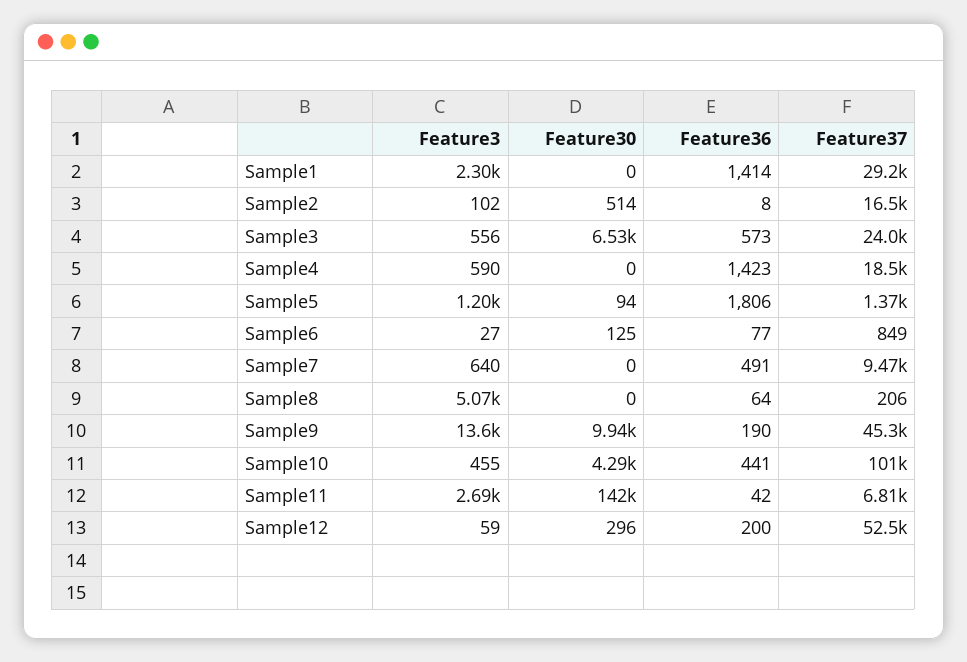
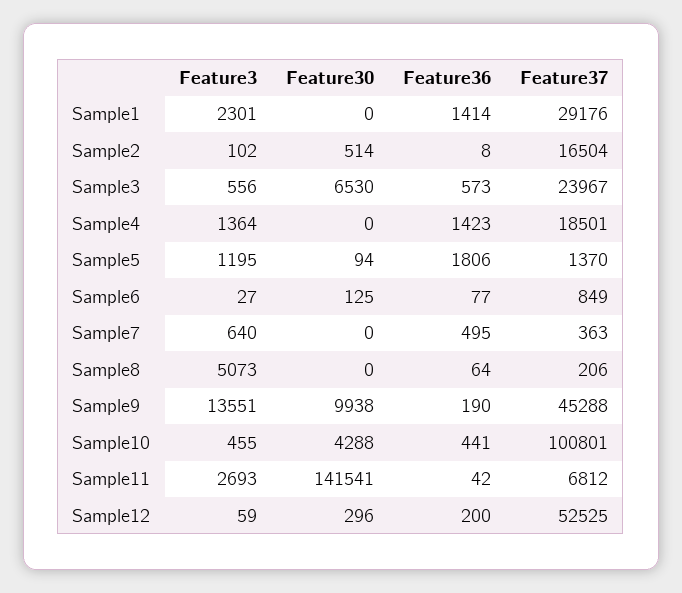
Feature3, Sample4: 590 -> 1364
Feature36, Sample7: 491 -> 495
Feature37, Sample7: 9470 -> 363

